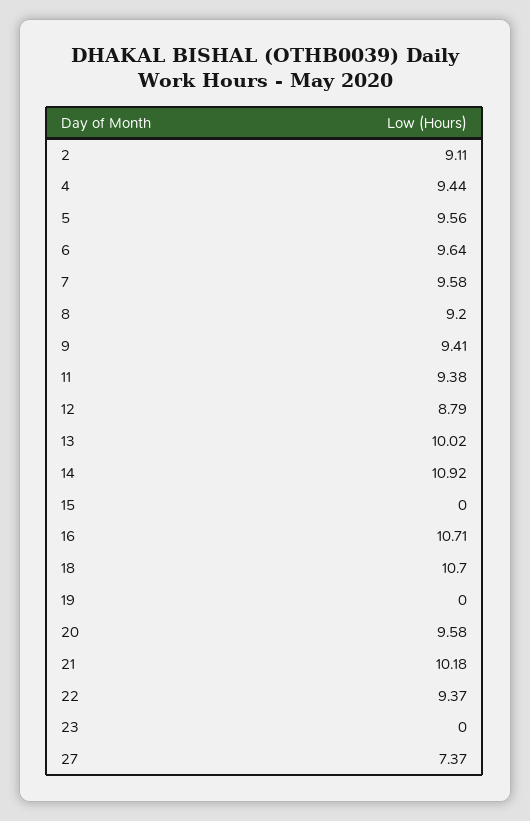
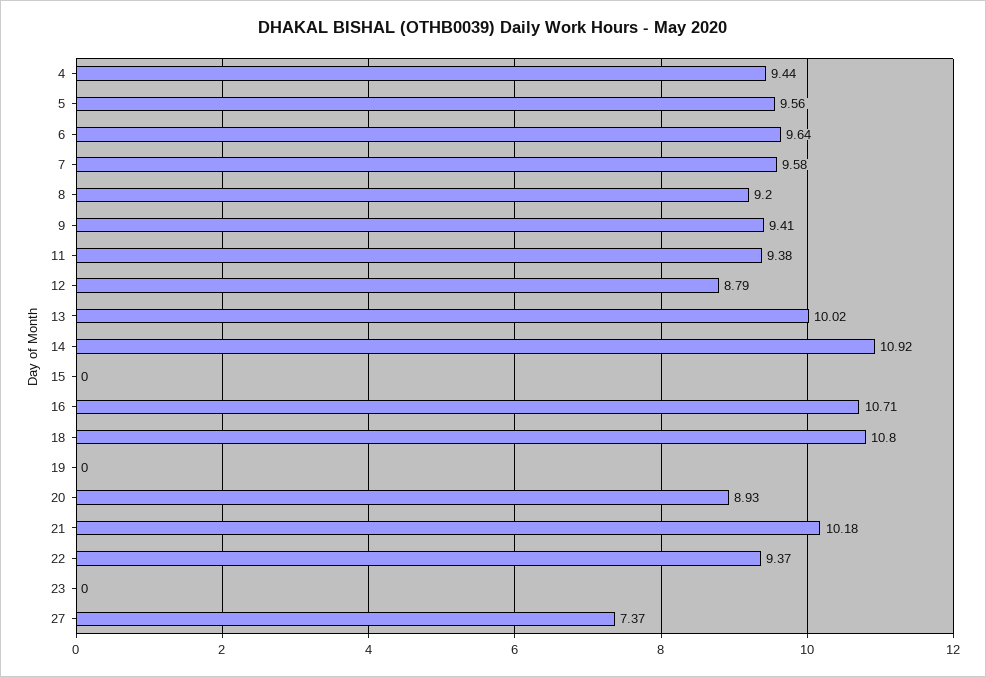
2: 9.11 -> none
18: 10.7 -> 10.8
20: 9.58 -> 8.93

